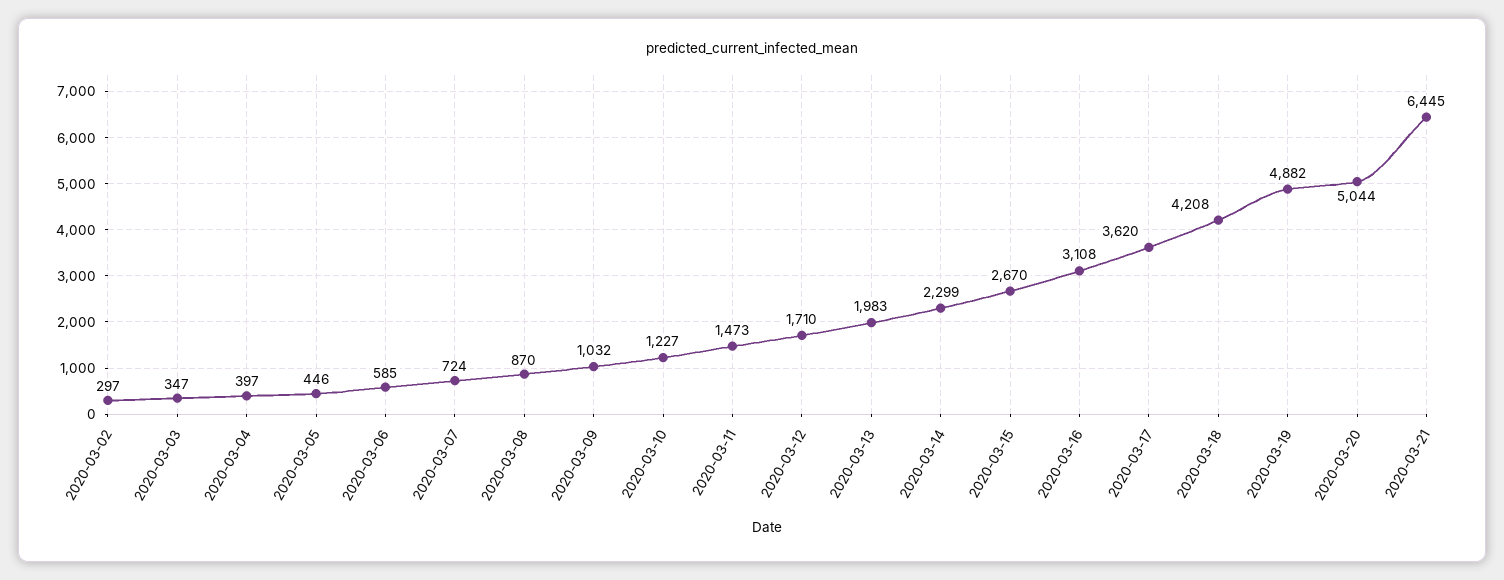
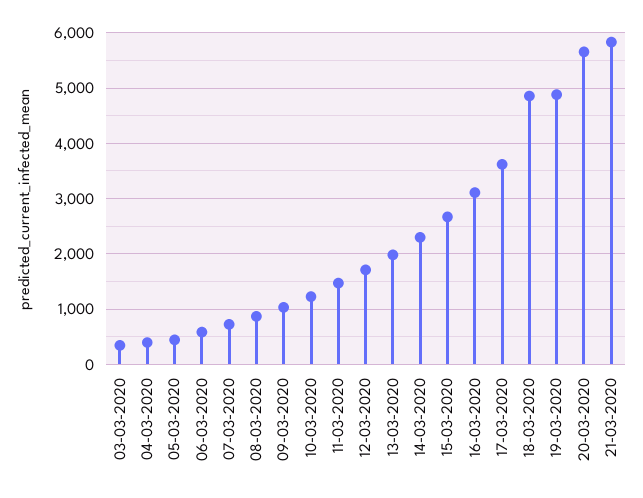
2020-03-02: 297 -> none
2020-03-18: 4208 -> 4800
2020-03-20: 5044 -> 5600
2020-03-21: 6445 -> 5800

